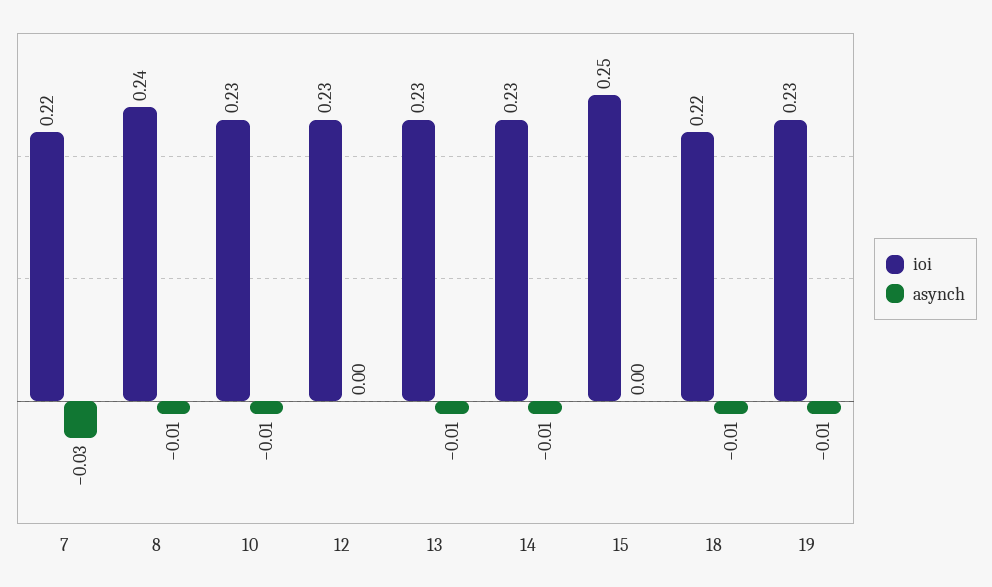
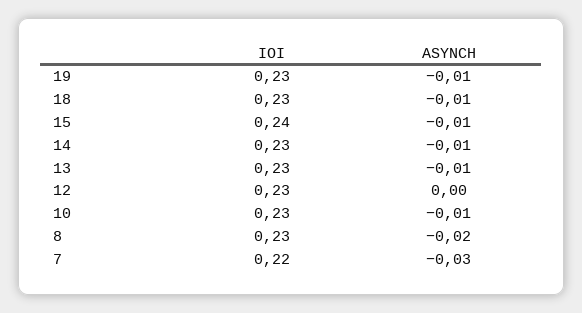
ioi, 8: 0.24 -> 0.23
asynch, 8: -0.01 -> -0.02
ioi, 15: 0.25 -> 0.24
asynch, 15: 0 -> -0.01
ioi, 18: 0.22 -> 0.23

